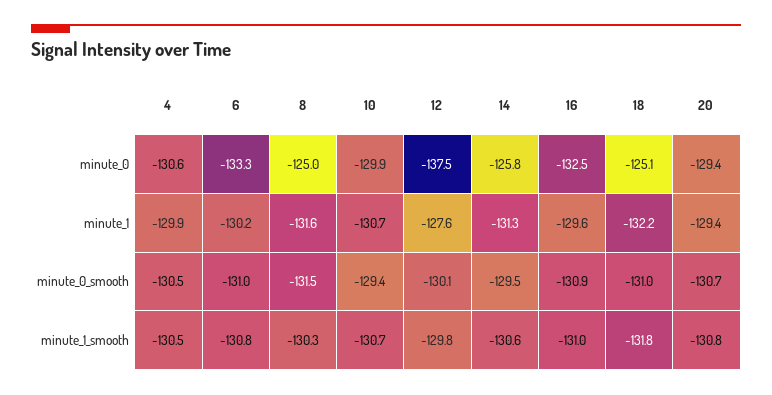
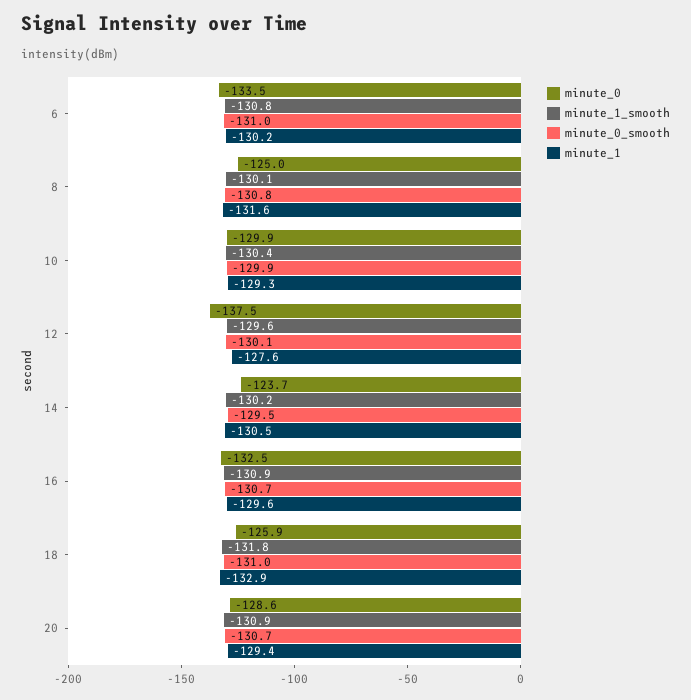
minute_0, 4: -130.6 -> none
minute_0, 6: -133.3 -> -133.5
minute_0, 14: -125.8 -> -123.7
minute_0, 18: -125.1 -> -125.9
minute_0, 20: -129.4 -> -128.6
minute_1, 4: -129.9 -> none
minute_1, 10: -130.7 -> -129.3
minute_1, 14: -131.3 -> -130.5
minute_1, 18: -132.2 -> -132.9
minute_0_smooth, 4: -130.5 -> none
minute_0_smooth, 8: -131.5 -> -130.8
minute_0_smooth, 10: -129.4 -> -129.9
minute_0_smooth, 16: -130.9 -> -130.7
minute_1_smooth, 4: -130.5 -> none
minute_1_smooth, 8: -130.3 -> -130.1
minute_1_smooth, 10: -130.7 -> -130.4
minute_1_smooth, 12: -129.8 -> -129.6
minute_1_smooth, 14: -130.6 -> -130.2
minute_1_smooth, 16: -131 -> -130.9
minute_1_smooth, 20: -130.8 -> -130.9

